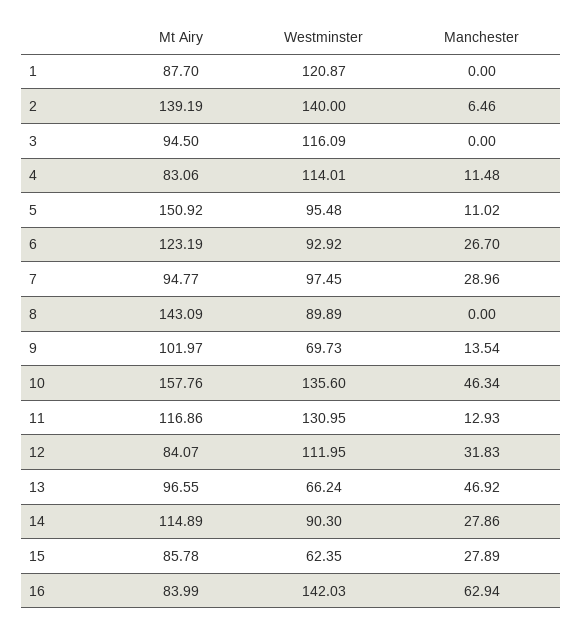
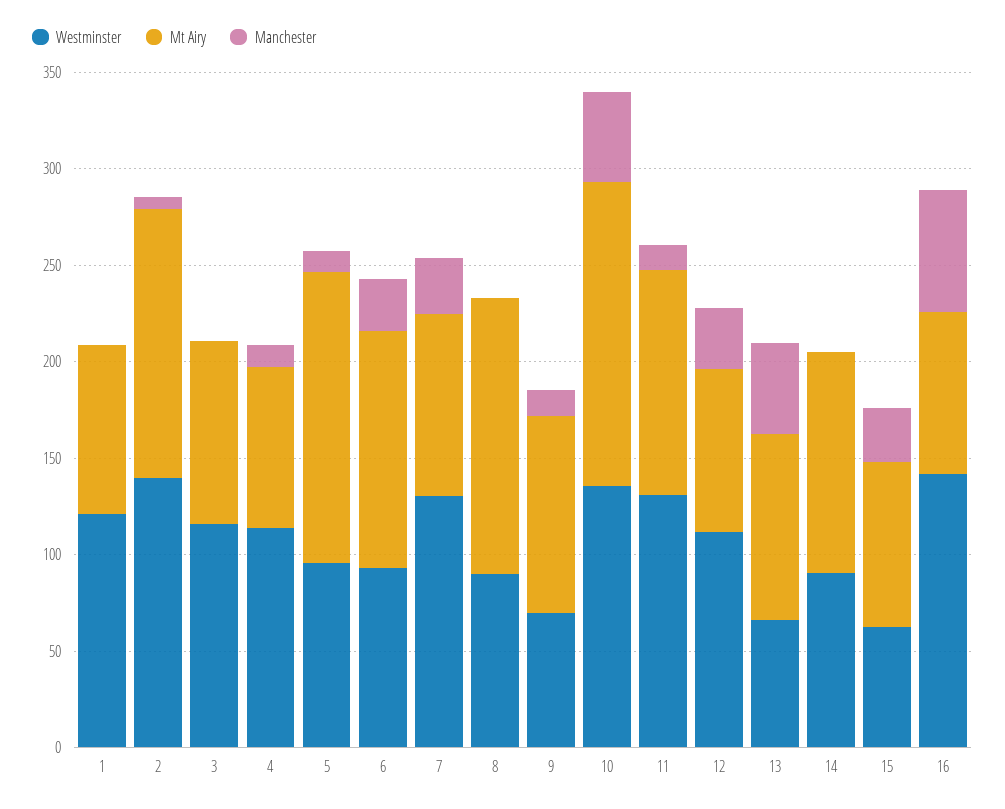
Westminster, 7: 97.45 -> 130
Manchester, 14: 27.86 -> 0

